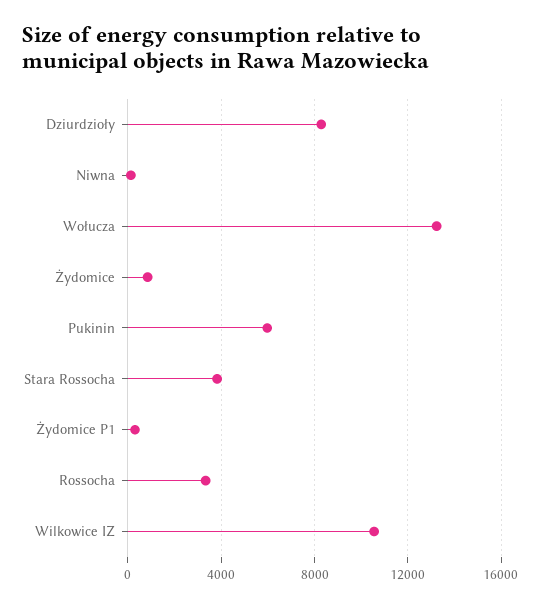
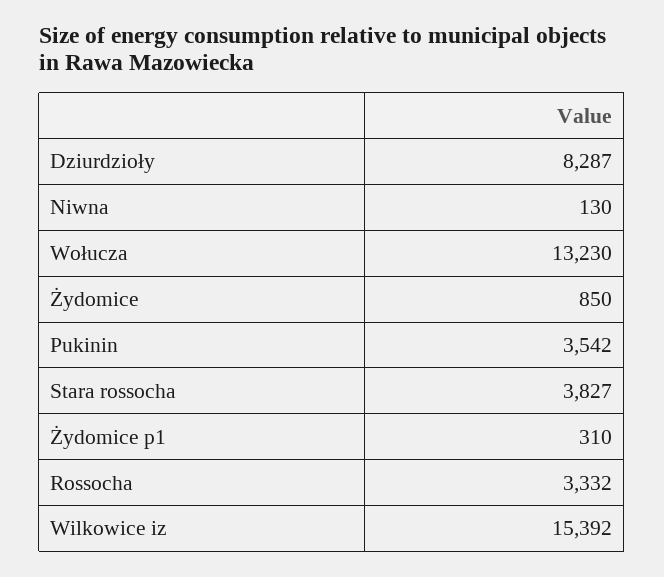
Pukinin: 6000 -> 3542
Wilkowice IZ: 10500 -> 15392

